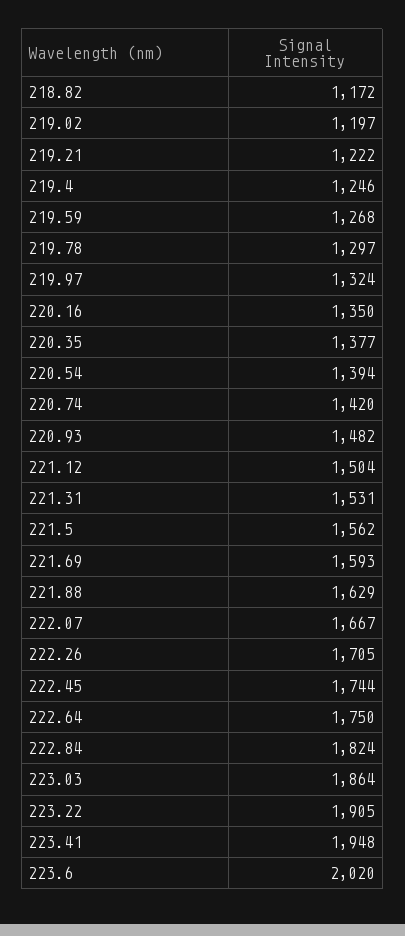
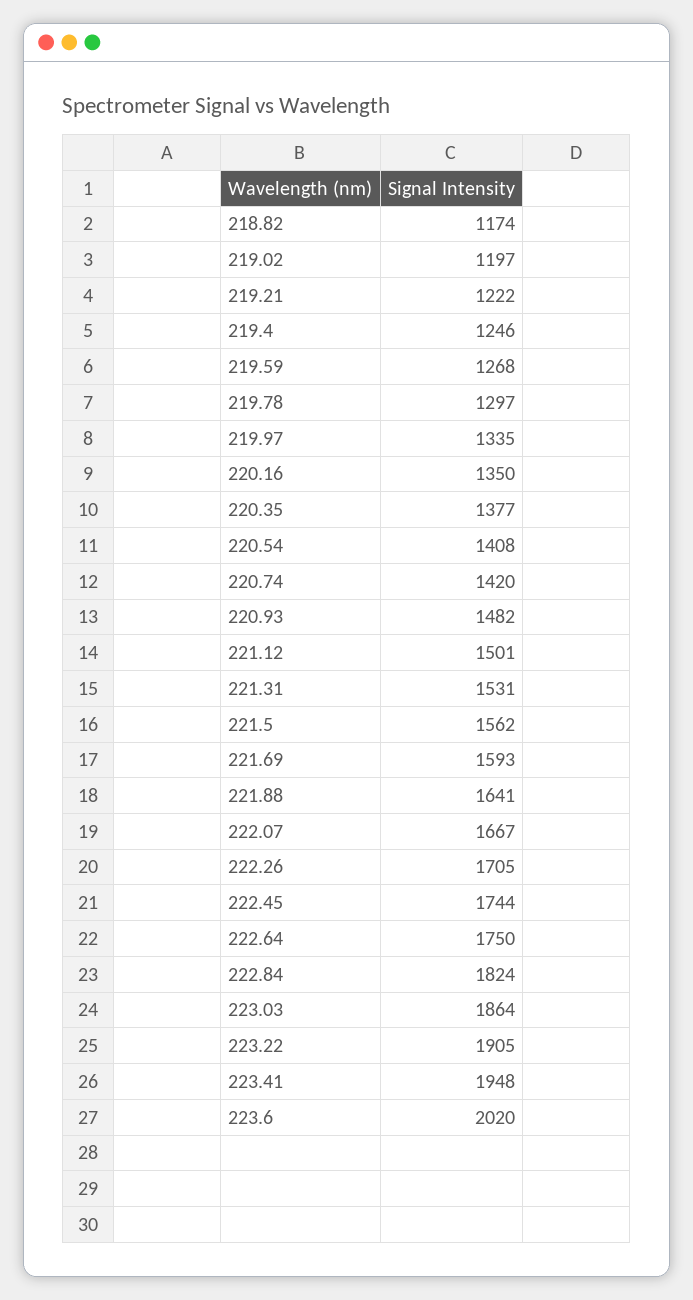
218.82: 1172 -> 1174
219.97: 1324 -> 1335
220.54: 1394 -> 1408
221.12: 1504 -> 1501
221.88: 1629 -> 1641

